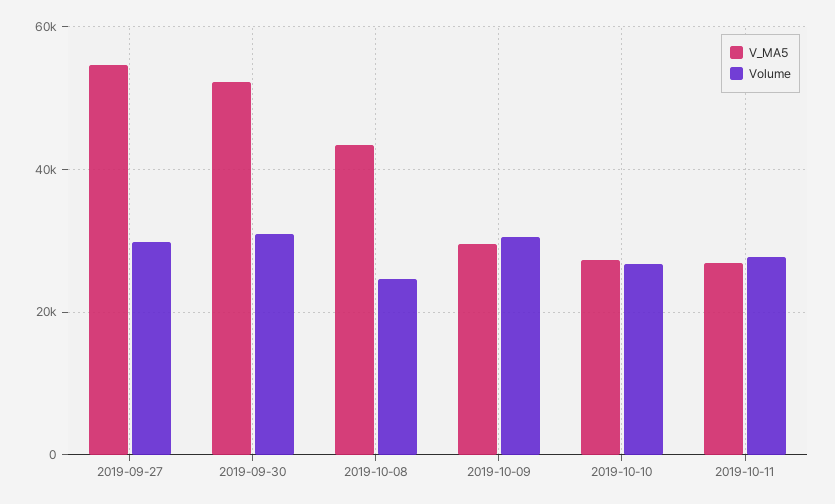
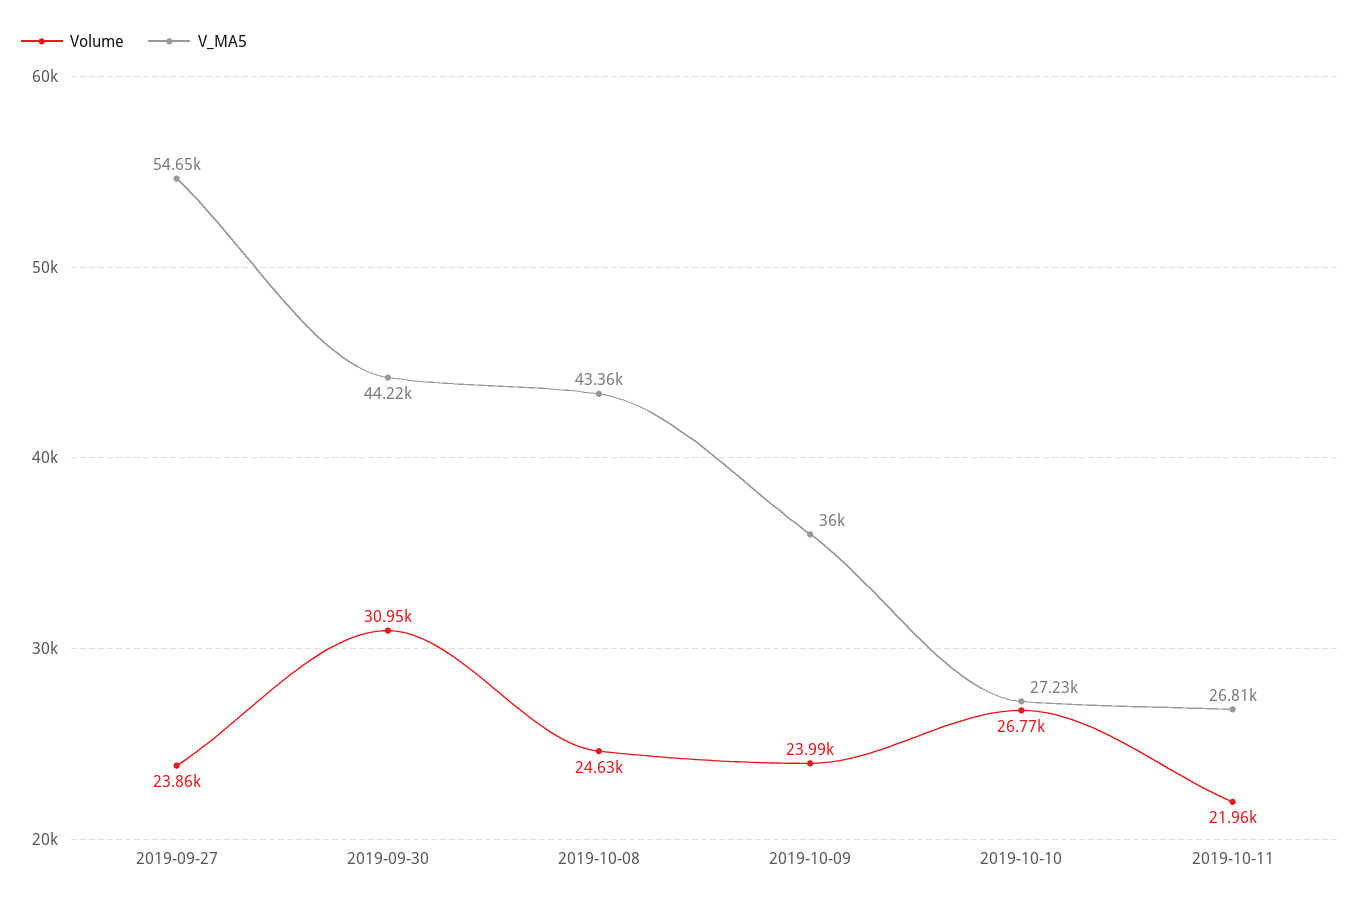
Volume, 2019-09-27: 30000 -> 23860
V_MA5, 2019-09-30: 52000 -> 44220
V_MA5, 2019-10-09: 30000 -> 36000
Volume, 2019-10-09: 30000 -> 23990
Volume, 2019-10-11: 28000 -> 21960

